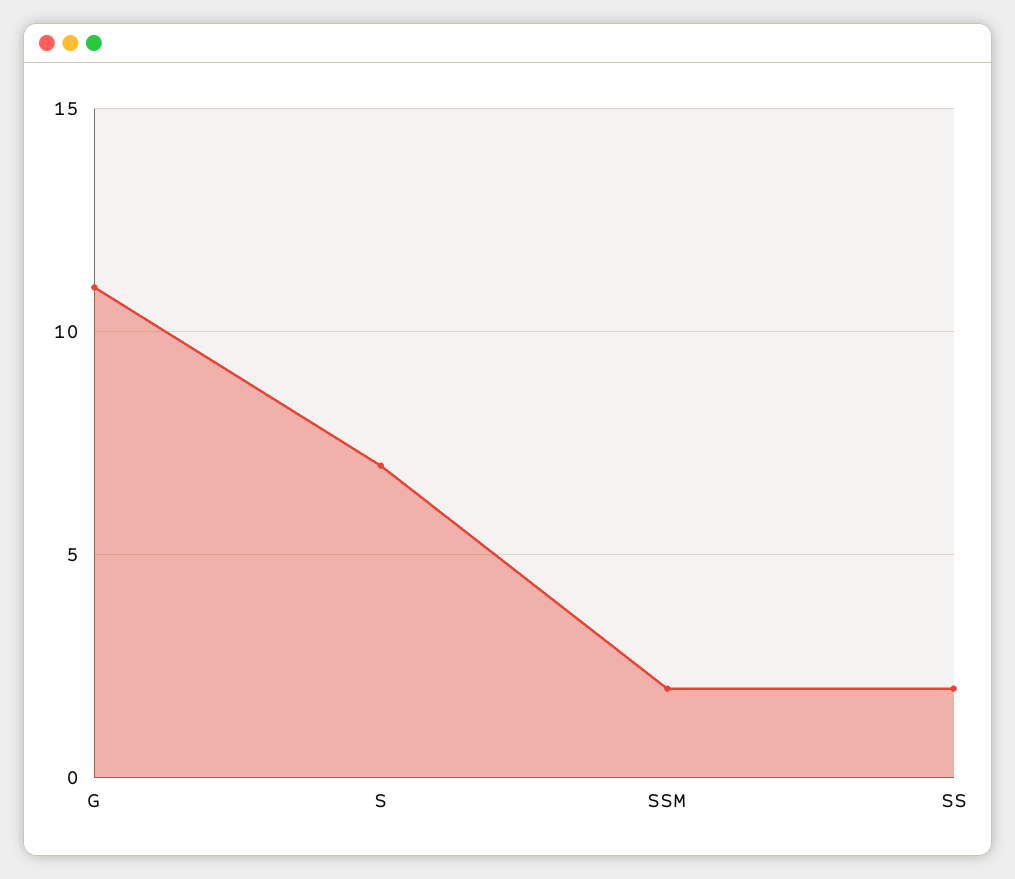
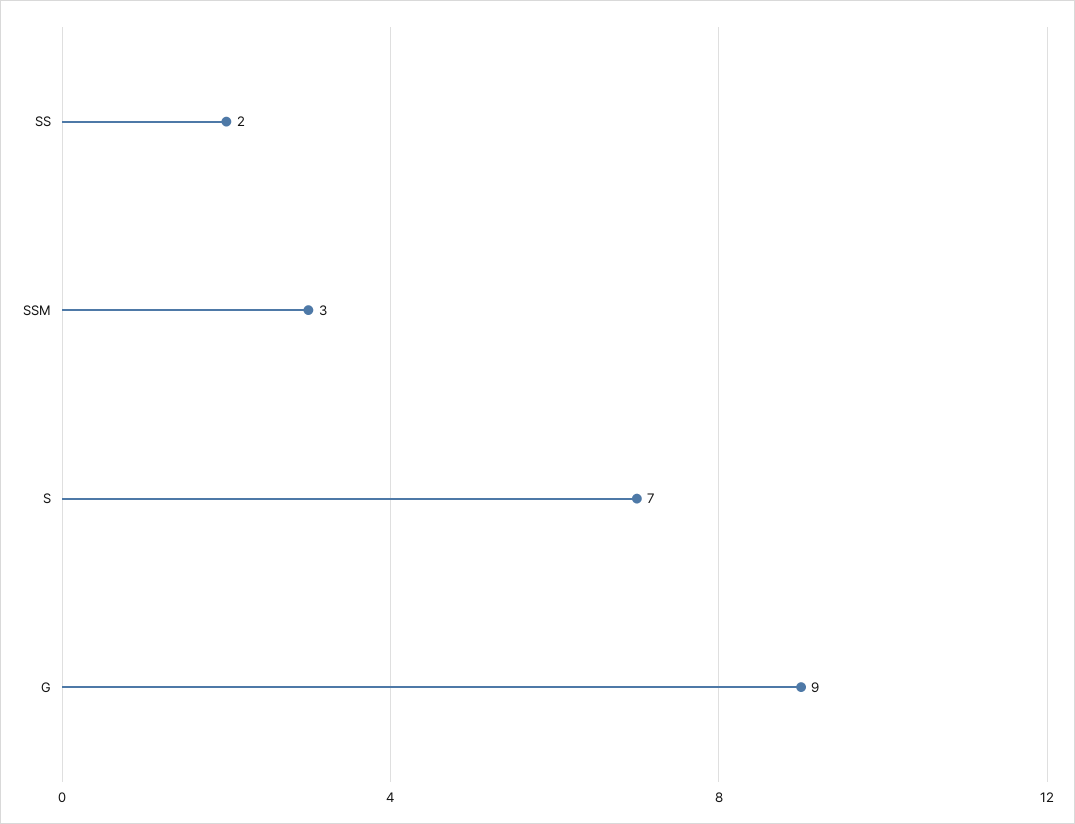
G: 11 -> 9
SSM: 2 -> 3

